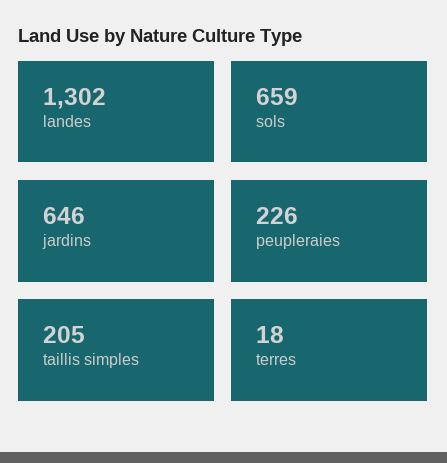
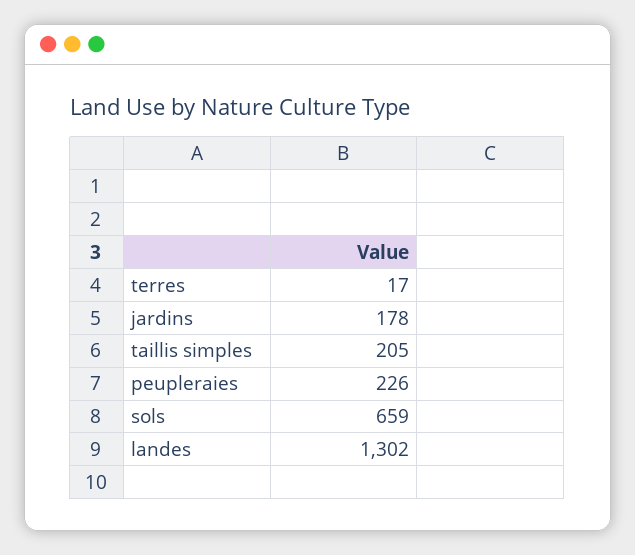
jardins: 646 -> 178
terres: 18 -> 17

